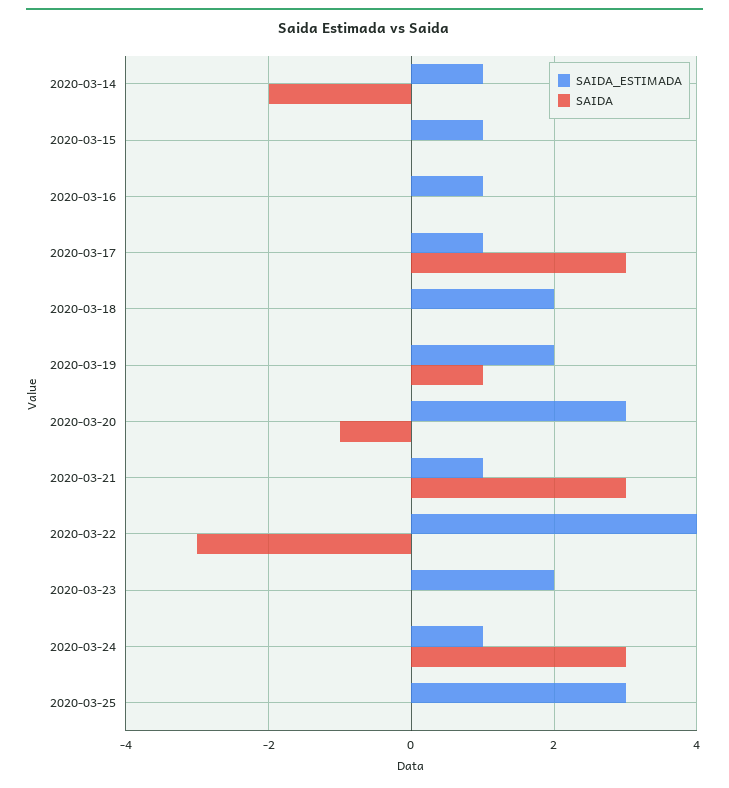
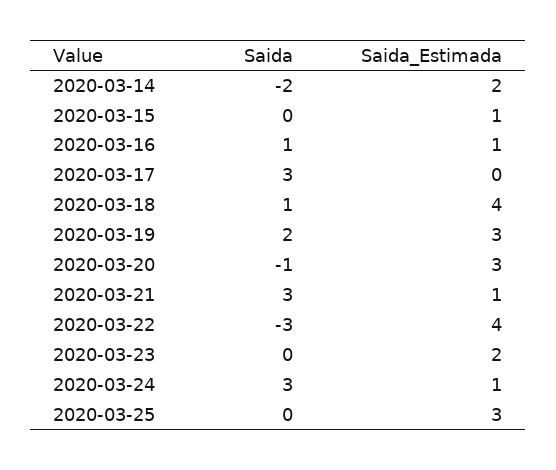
SAIDA_ESTIMADA, 2020-03-14: 1 -> 2
SAIDA, 2020-03-16: 0 -> 1
SAIDA_ESTIMADA, 2020-03-17: 1 -> 0
SAIDA_ESTIMADA, 2020-03-18: 2 -> 4
SAIDA, 2020-03-18: 0 -> 1
SAIDA_ESTIMADA, 2020-03-19: 2 -> 3
SAIDA, 2020-03-19: 1 -> 2

